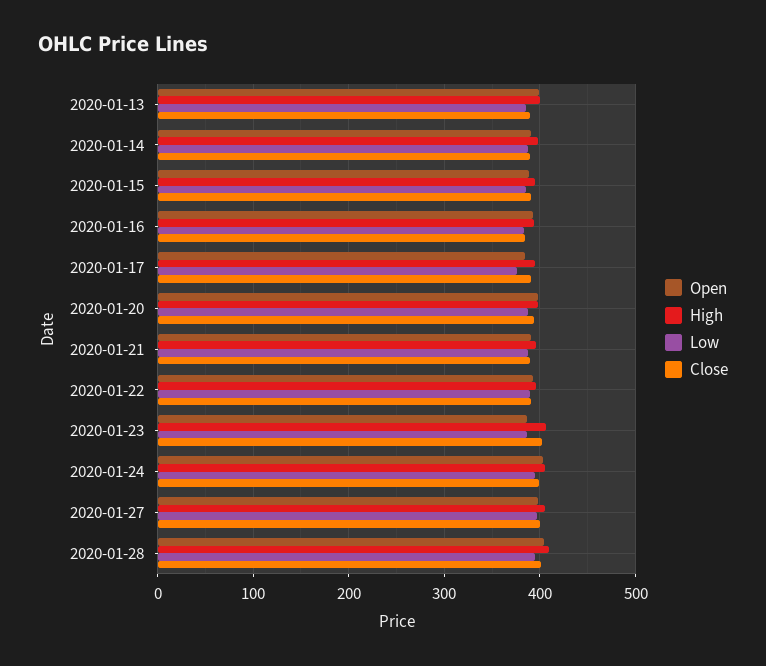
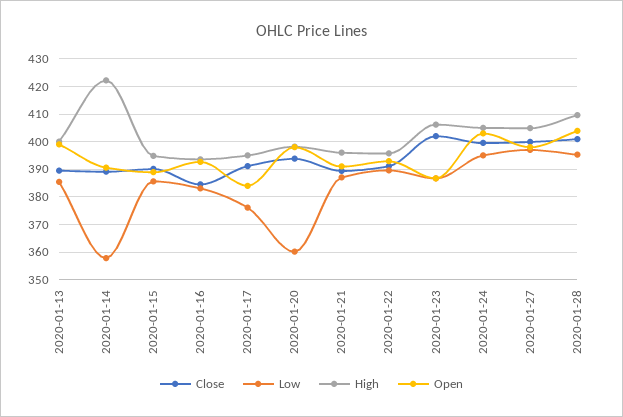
High, 2020-01-14: 400 -> 422.5
Low, 2020-01-14: 390 -> 357.5
Low, 2020-01-20: 390 -> 360

